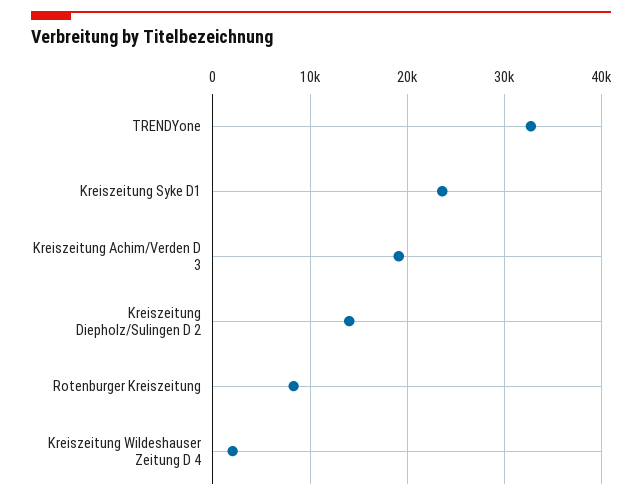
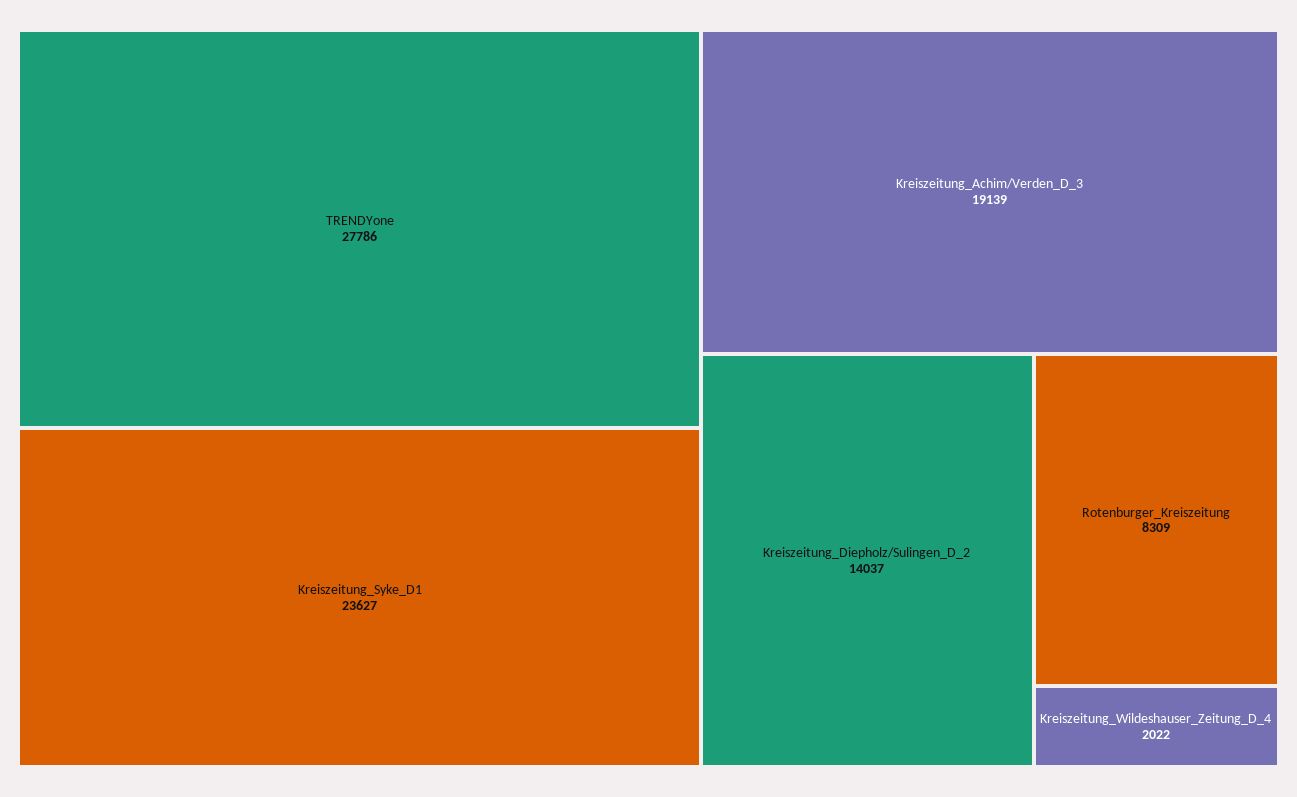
TRENDYone: 33000 -> 27786

